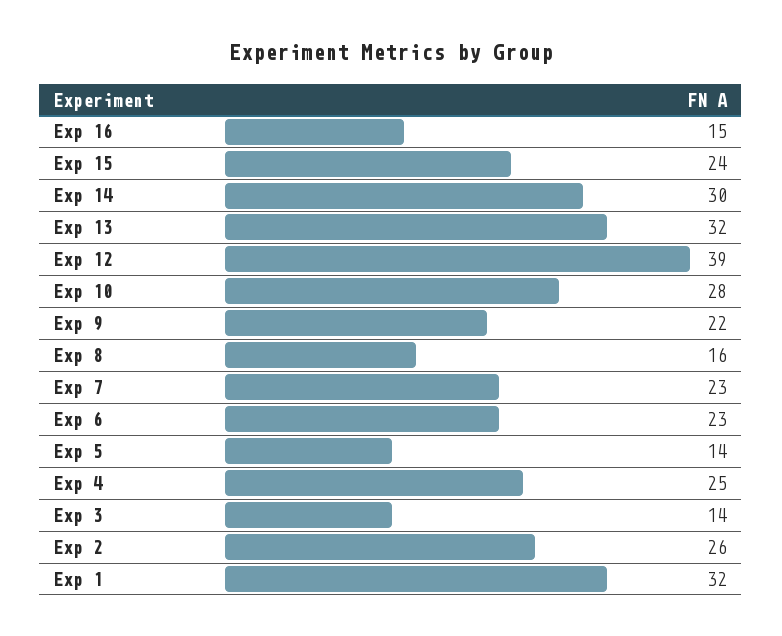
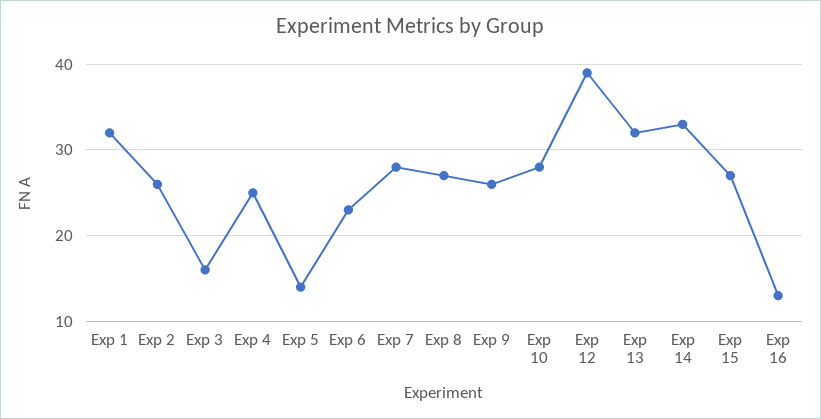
Exp 16: 15 -> 13
Exp 15: 24 -> 27
Exp 14: 30 -> 33
Exp 9: 22 -> 26
Exp 8: 16 -> 27
Exp 7: 23 -> 28
Exp 3: 14 -> 16

